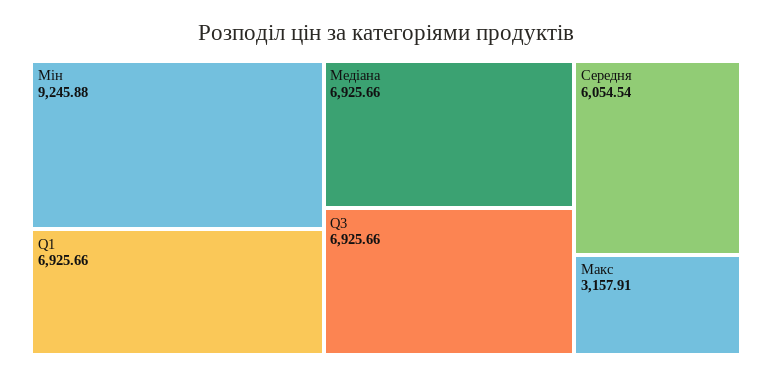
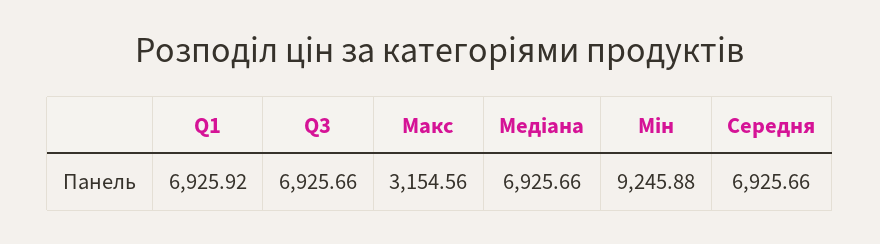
Q1: 6925.66 -> 6925.92
Середня: 6054.54 -> 6925.66
Макс: 3157.91 -> 3154.56

